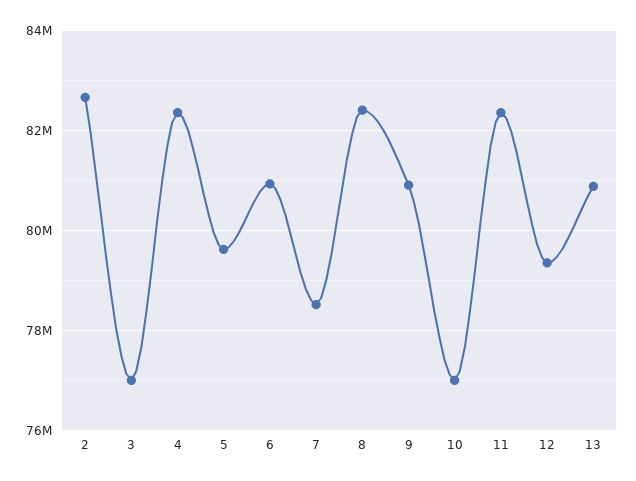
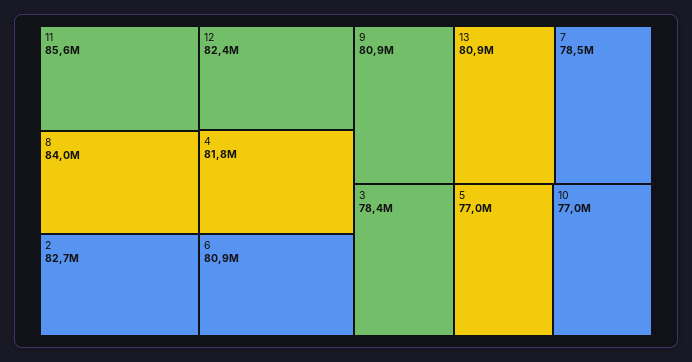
3: 77000000 -> 78400000
4: 82400000 -> 81800000
5: 79600000 -> 77000000
8: 82400000 -> 84000000
11: 82400000 -> 85600000
12: 79400000 -> 82400000

